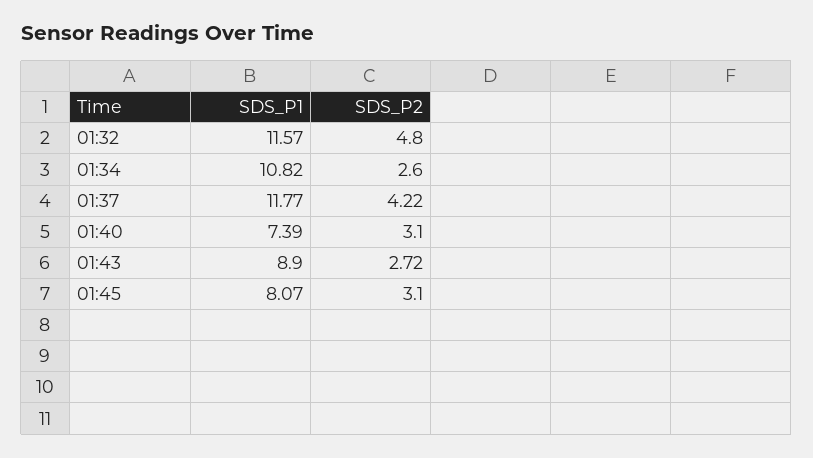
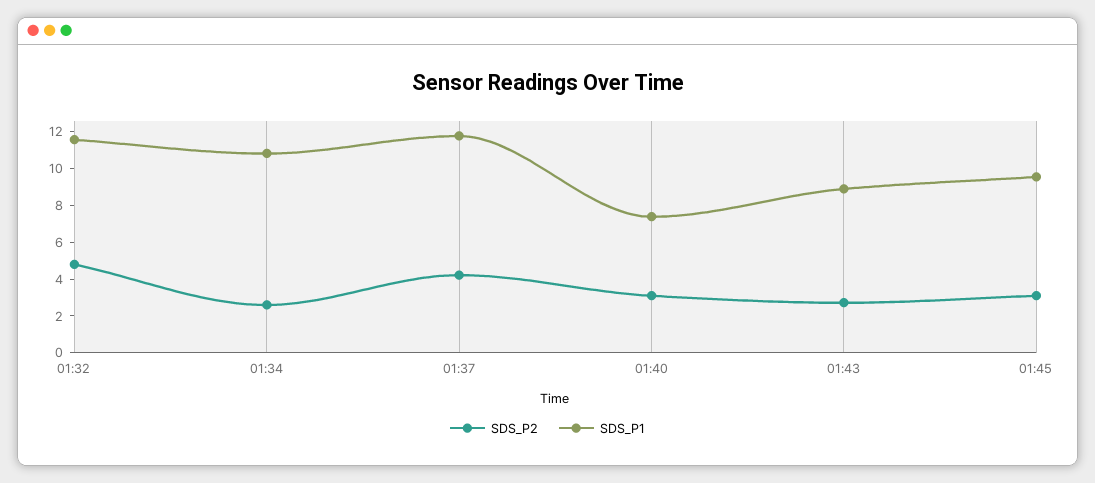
SDS_P1, 01:45: 8.07 -> 9.5

